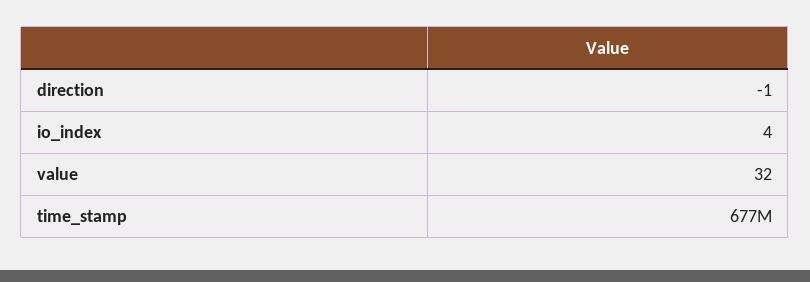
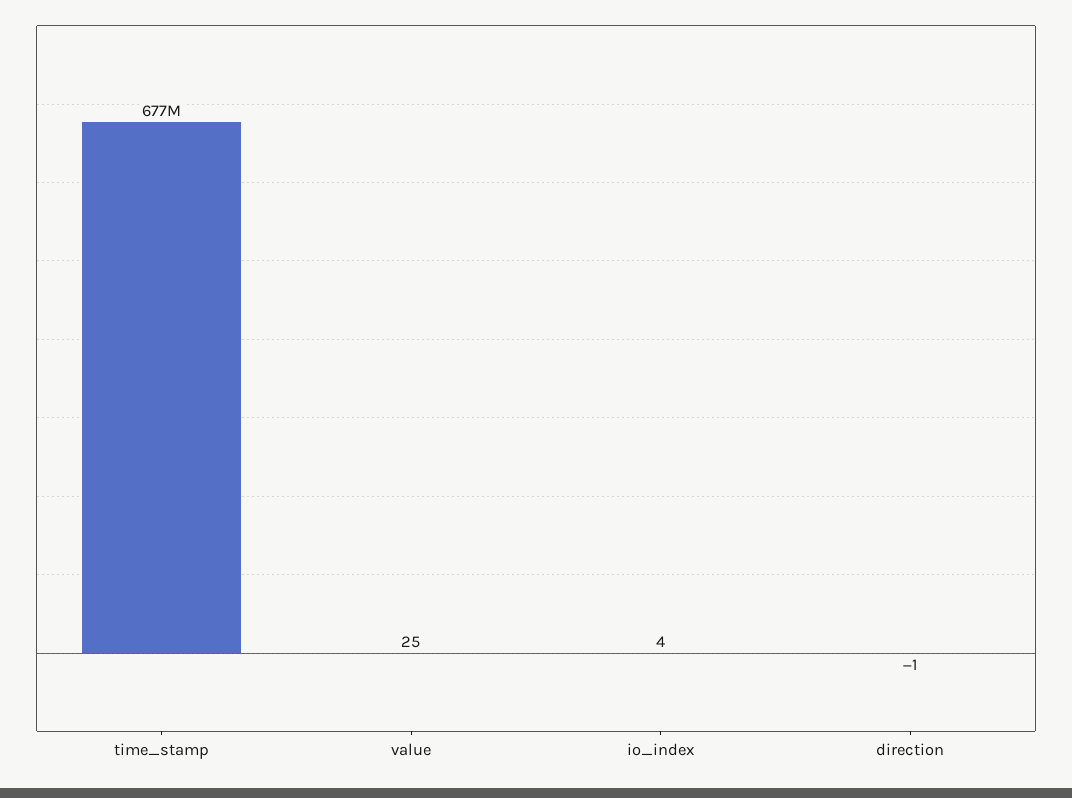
value: 32 -> 25

